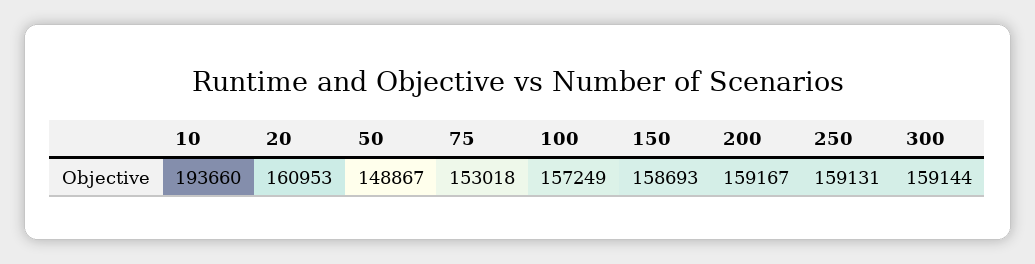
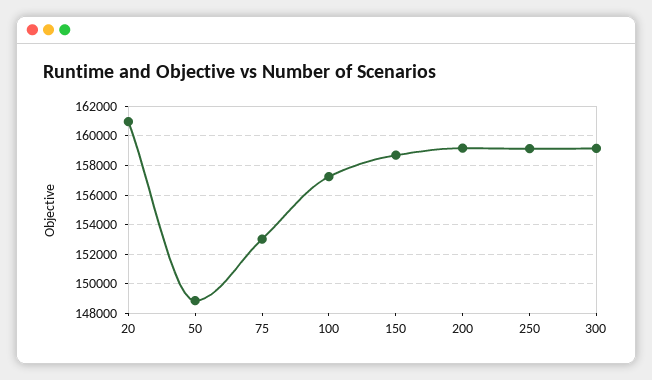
10: 193660 -> none

